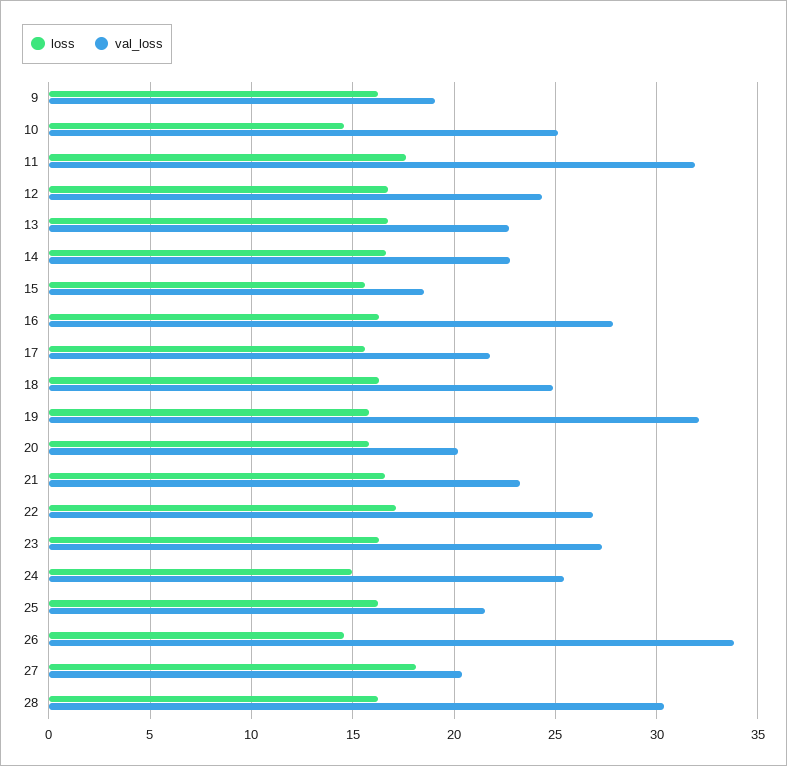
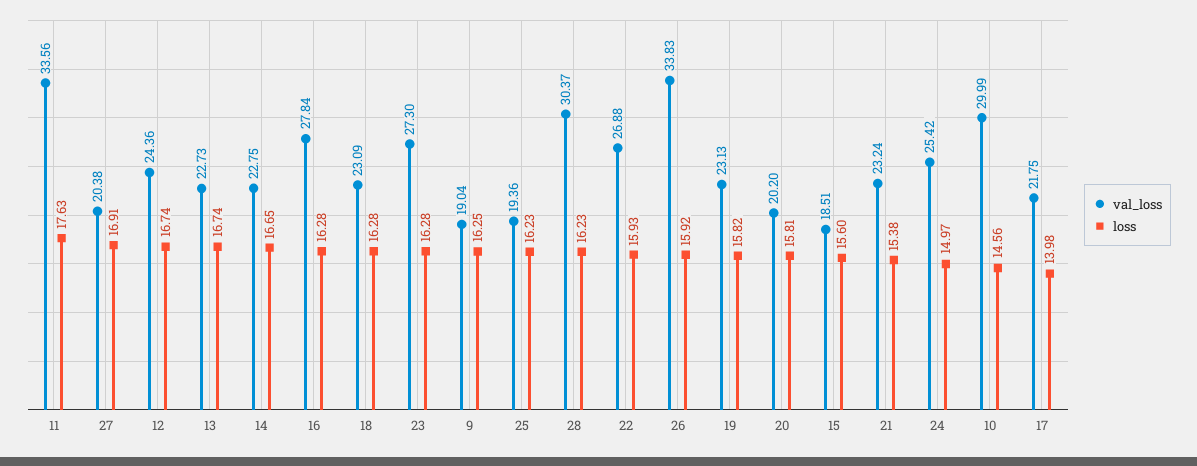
val_loss, 10: 25 -> 29.99
val_loss, 11: 32 -> 33.56
loss, 17: 15.5 -> 13.98
val_loss, 18: 25 -> 23.09
val_loss, 19: 32 -> 23.13
loss, 21: 16.5 -> 15.38
loss, 22: 17 -> 15.93
val_loss, 25: 21.5 -> 19.36
loss, 26: 14.5 -> 15.92
loss, 27: 18 -> 16.91

